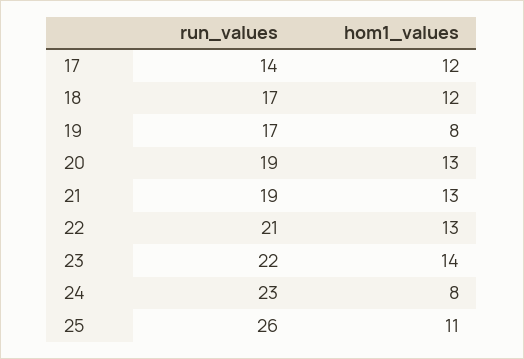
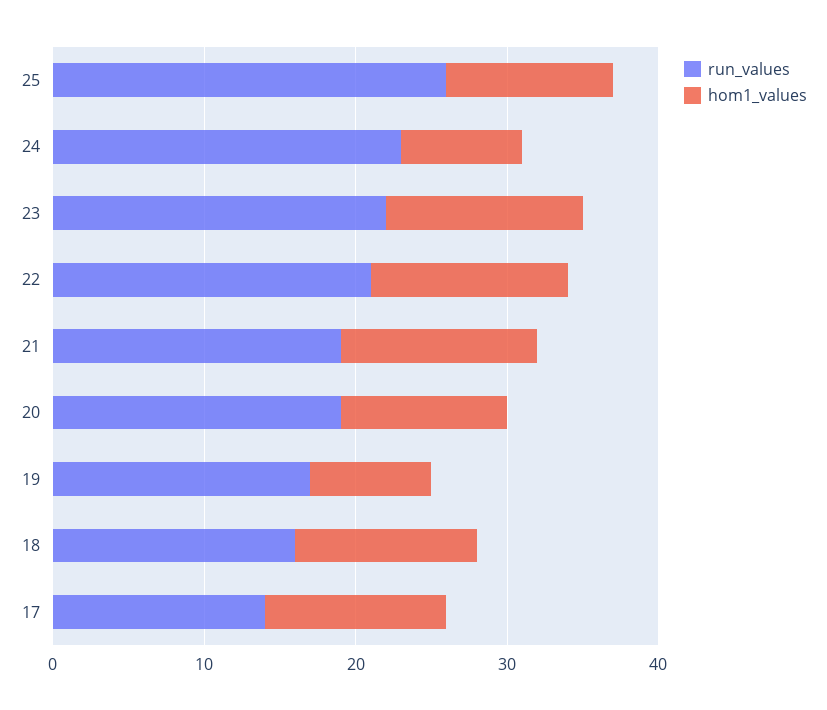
run_values, 18: 17 -> 16
hom1_values, 20: 13 -> 11
hom1_values, 23: 14 -> 13

